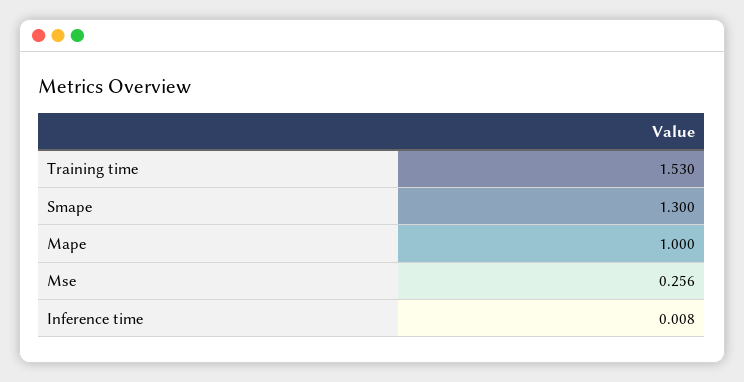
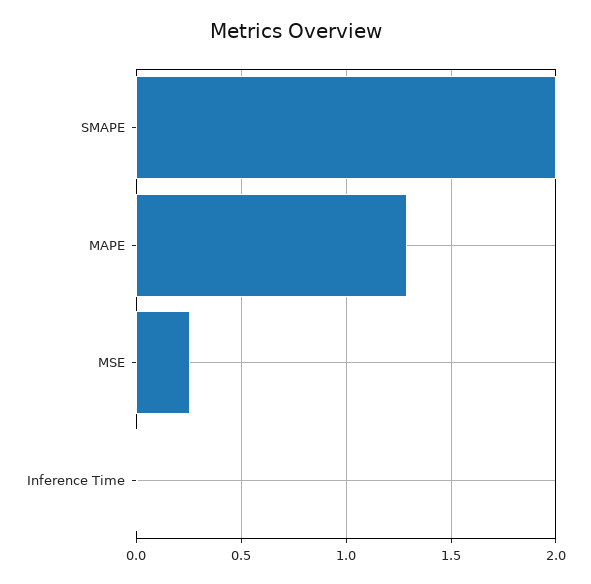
Training time: 1.53 -> none
Smape: 1.3 -> 2
Mape: 1 -> 1.3

